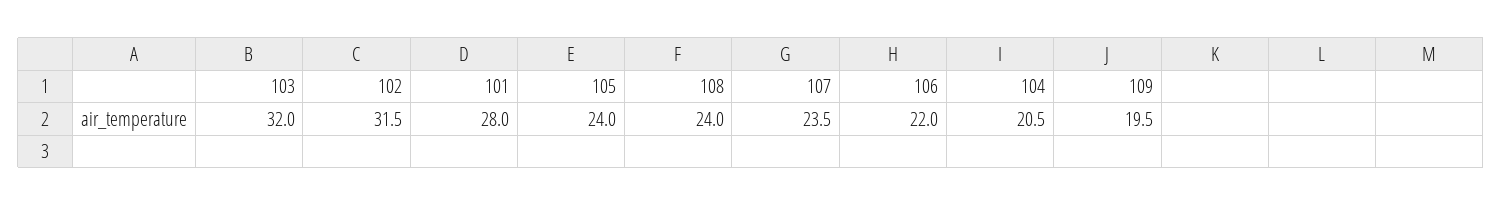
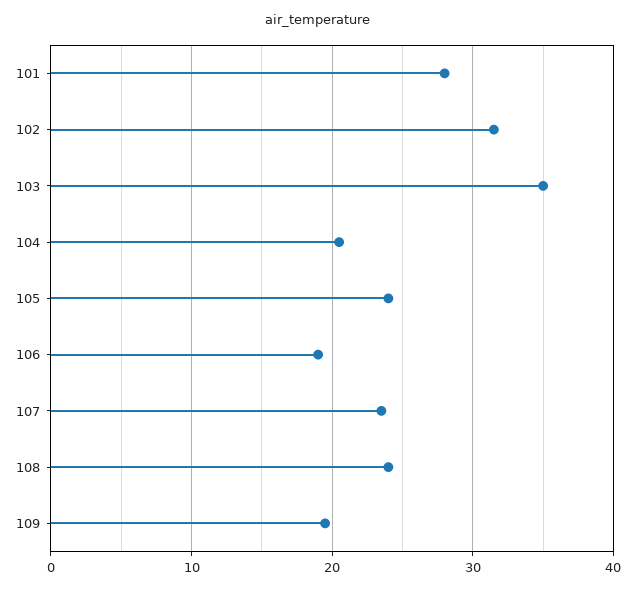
103: 32 -> 35
106: 22 -> 19

